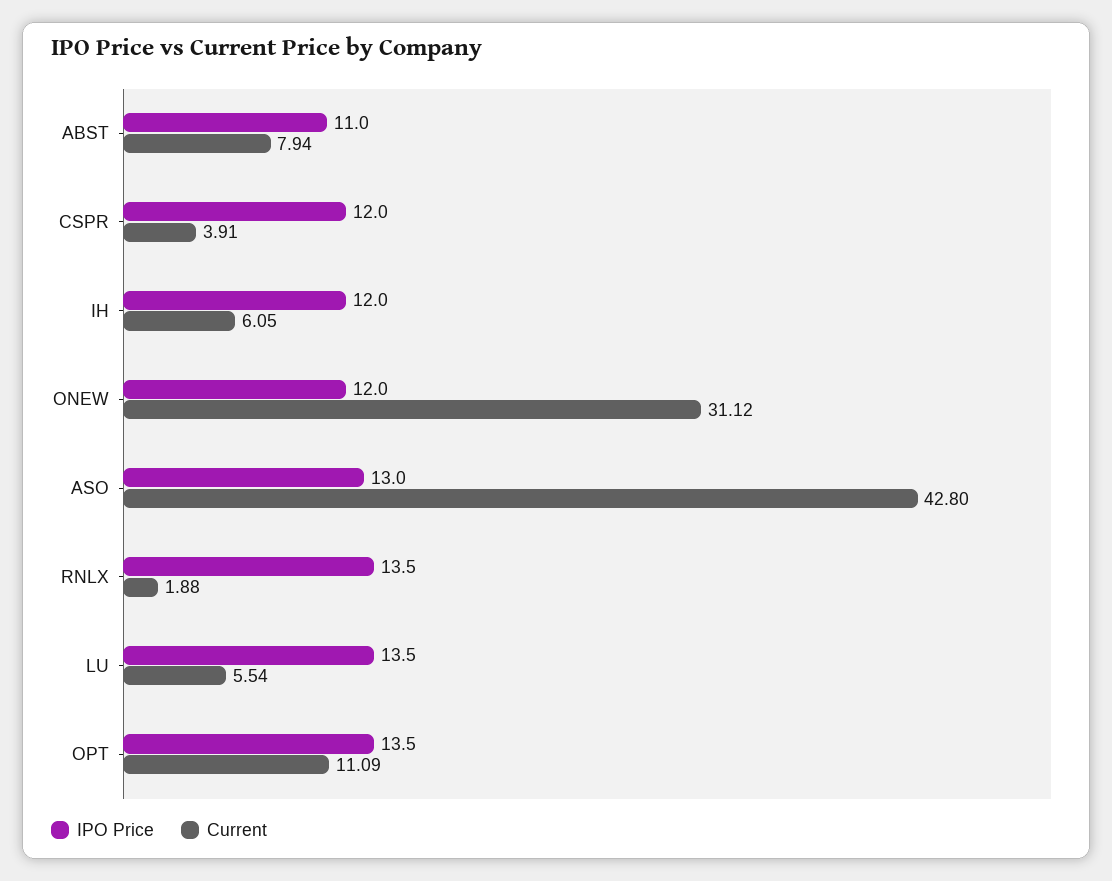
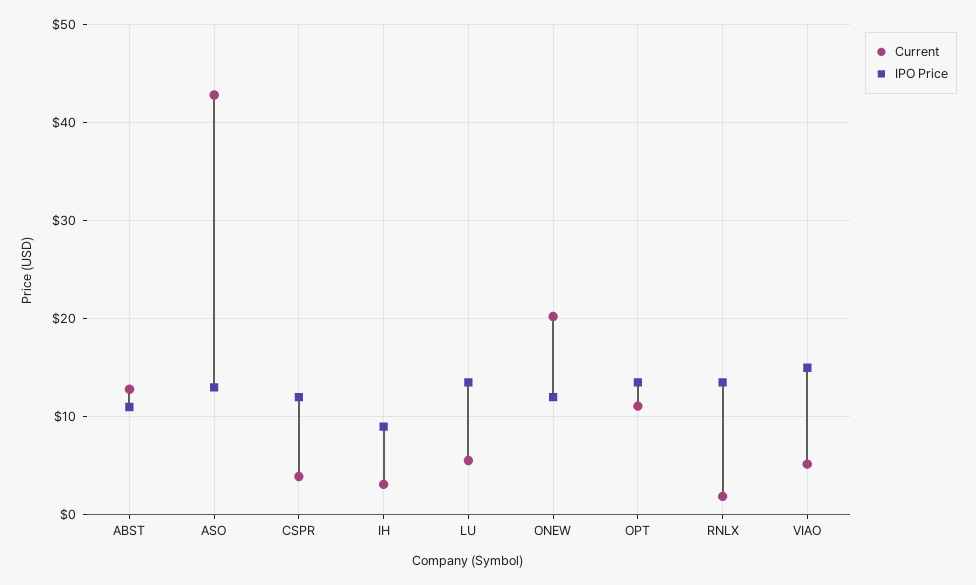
Current, ABST: 7.94 -> 13
IPO Price, IH: 12 -> 9
Current, IH: 6.05 -> 3
Current, ONEW: 31.12 -> 20
Current, VIAO: none -> 5
IPO Price, VIAO: none -> 15

